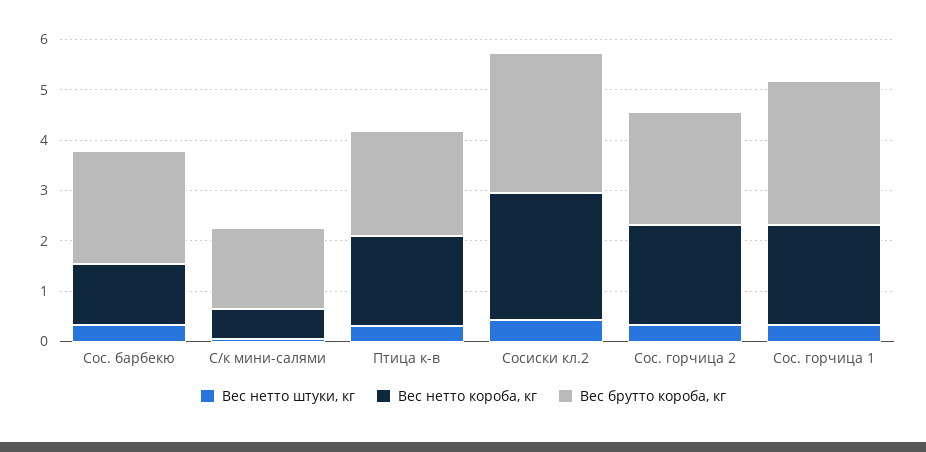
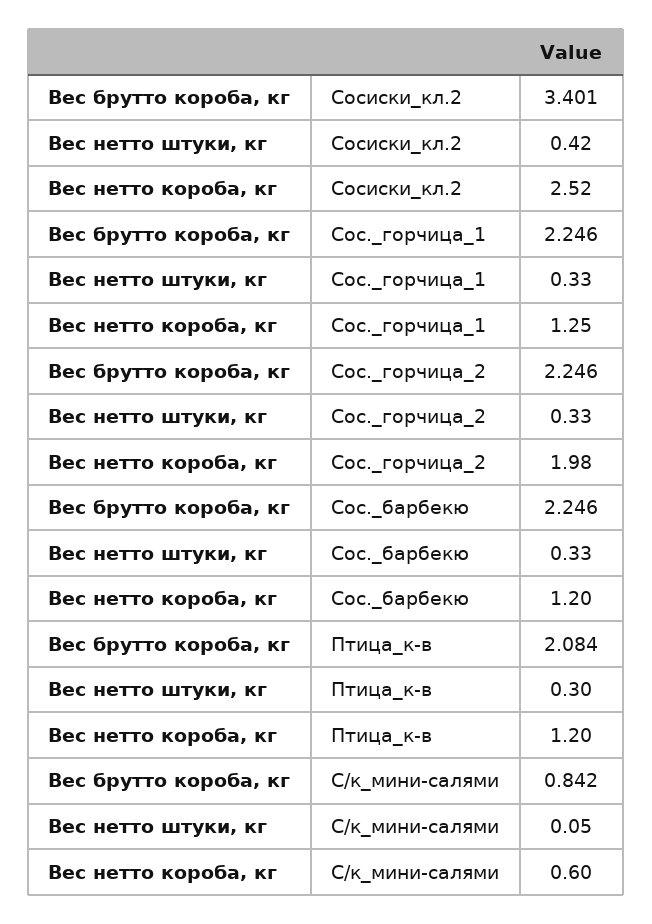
Вес брутто короба, кг, С/к мини-салями: 1.6 -> 0.842
Вес нетто короба, кг, Птица к-в: 1.8 -> 1.2
Вес брутто короба, кг, Сосиски кл.2: 2.8 -> 3.401
Вес нетто короба, кг, Сос. горчица 1: 2 -> 1.25
Вес брутто короба, кг, Сос. горчица 1: 2.8 -> 2.246

